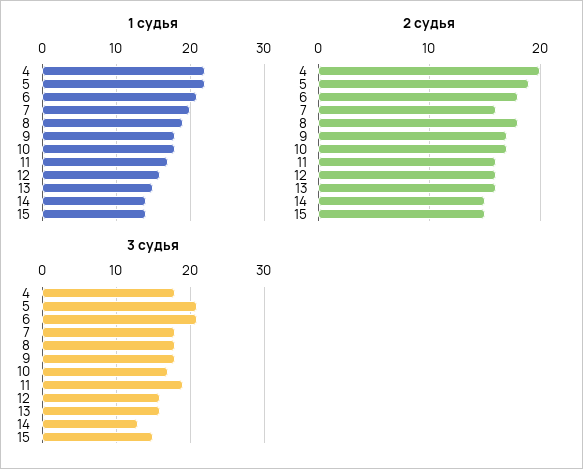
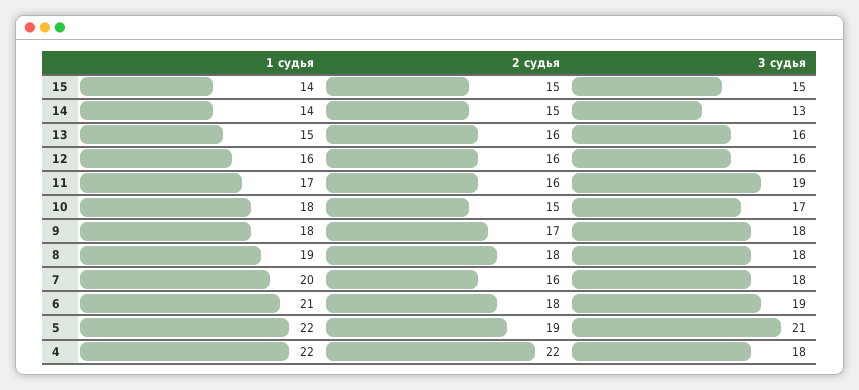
2 судья, 4: 20 -> 22
2 судья, 10: 17 -> 15
3 судья, 6: 21 -> 19

